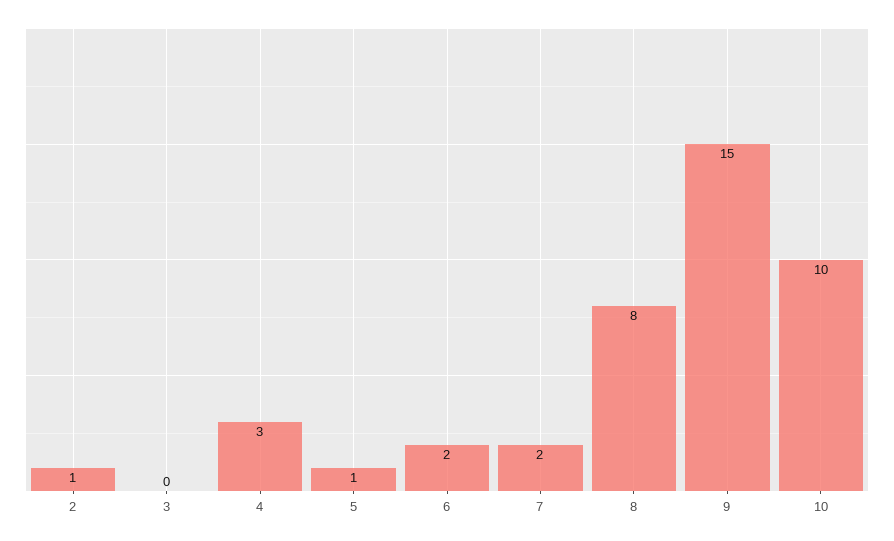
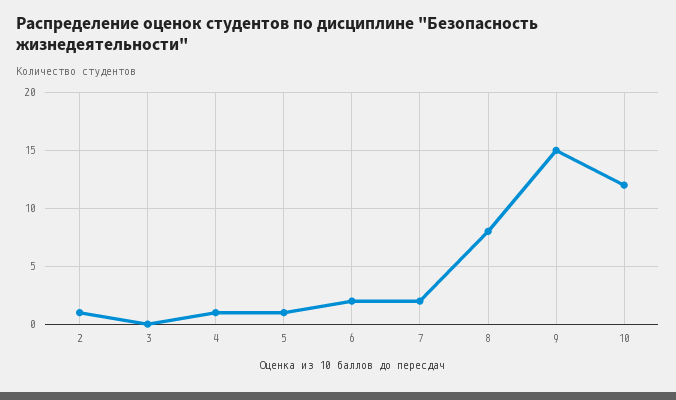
4: 3 -> 1
10: 10 -> 12

